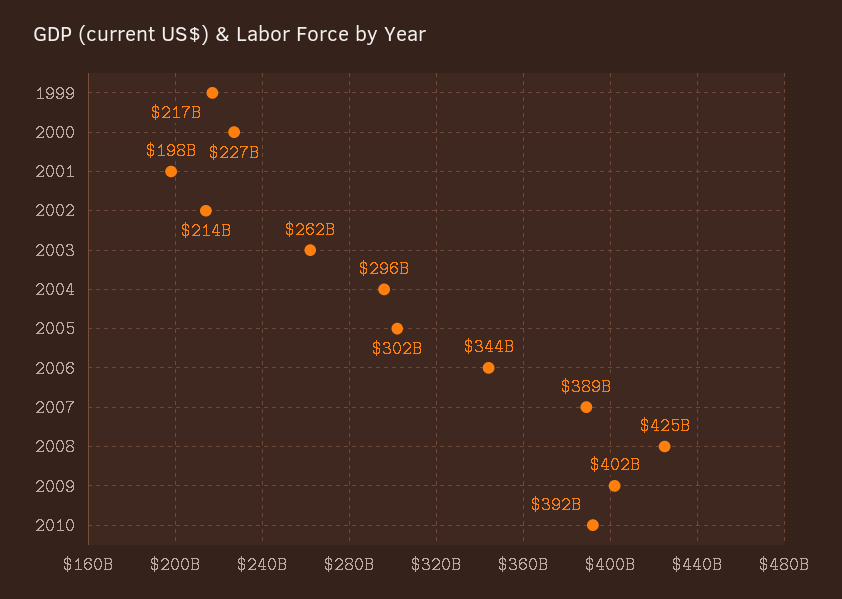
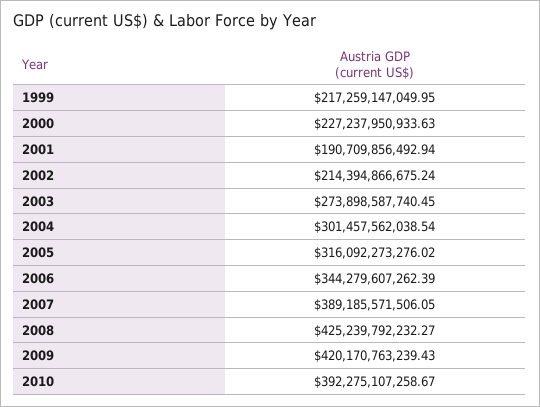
2001: 198000000000 -> 190709856492.94
2003: 262000000000 -> 273898587740.45
2004: 296000000000 -> 301457562038.54
2005: 302000000000 -> 316092273276.02
2009: 402000000000 -> 420170763239.43

